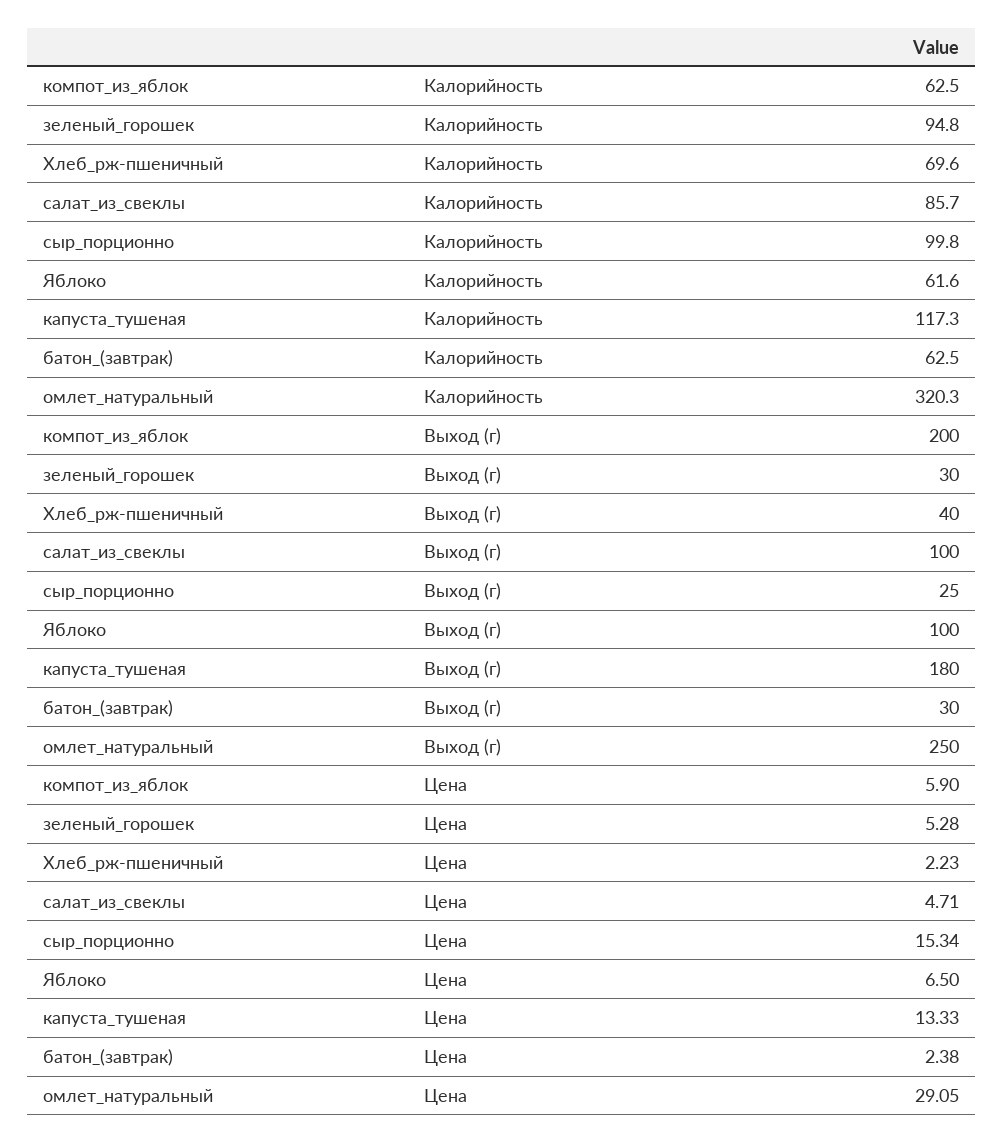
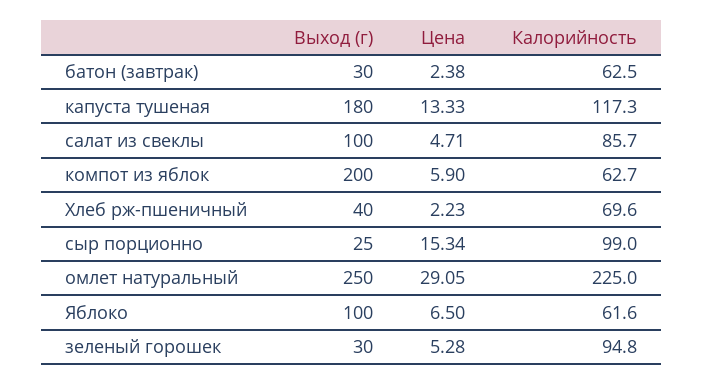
компот_из_яблок, Калорийность: 62.5 -> 62.7
сыр_порционно, Калорийность: 99.8 -> 99
омлет_натуральный, Калорийность: 320.3 -> 225

